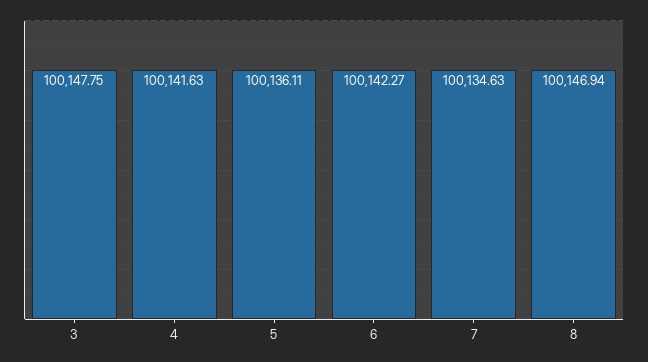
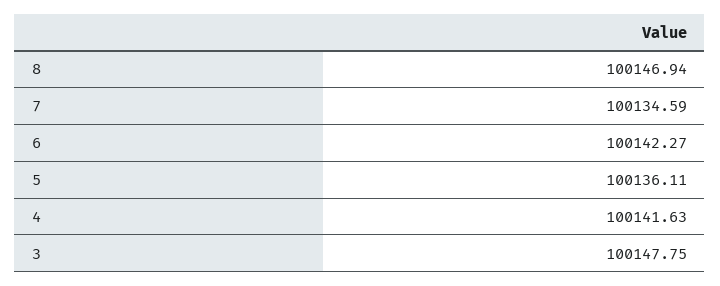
7: 100134.63 -> 100134.59

